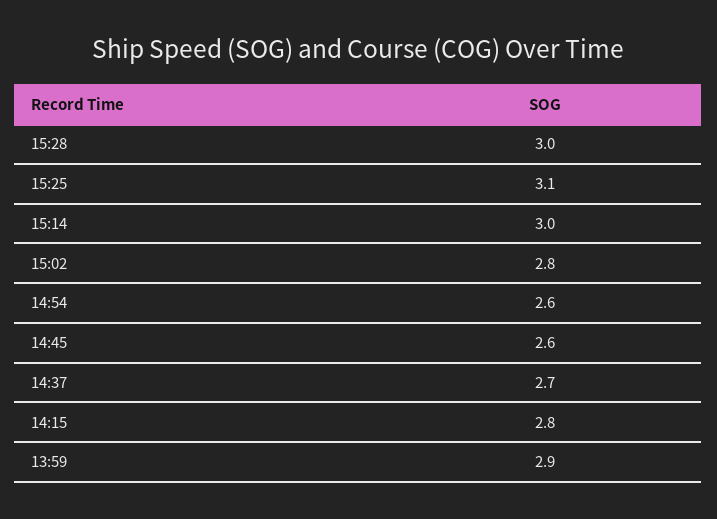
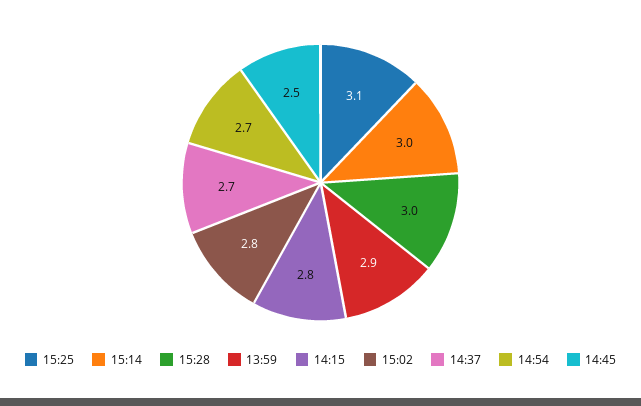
14:54: 2.6 -> 2.7
14:45: 2.6 -> 2.5

